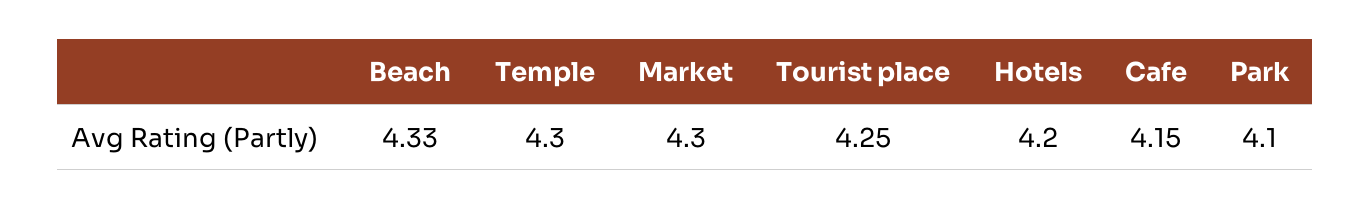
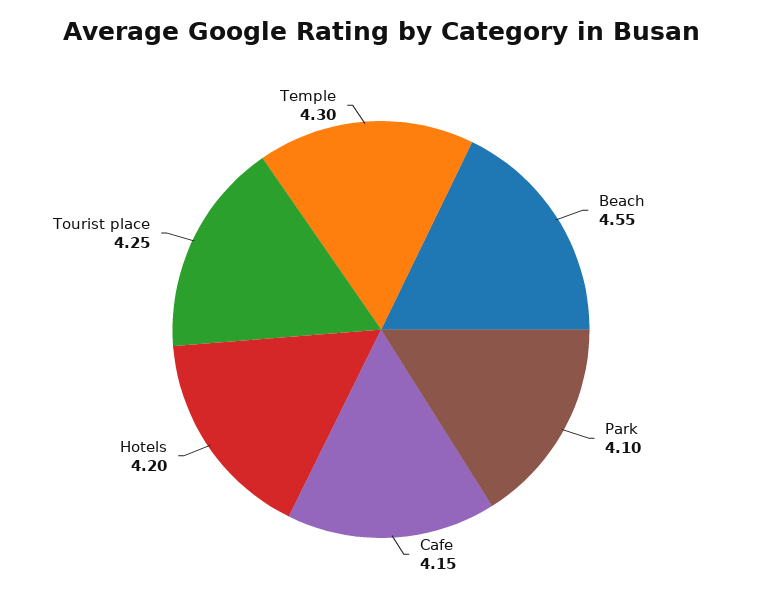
Beach: 4.33 -> 4.55
Market: 4.3 -> none

